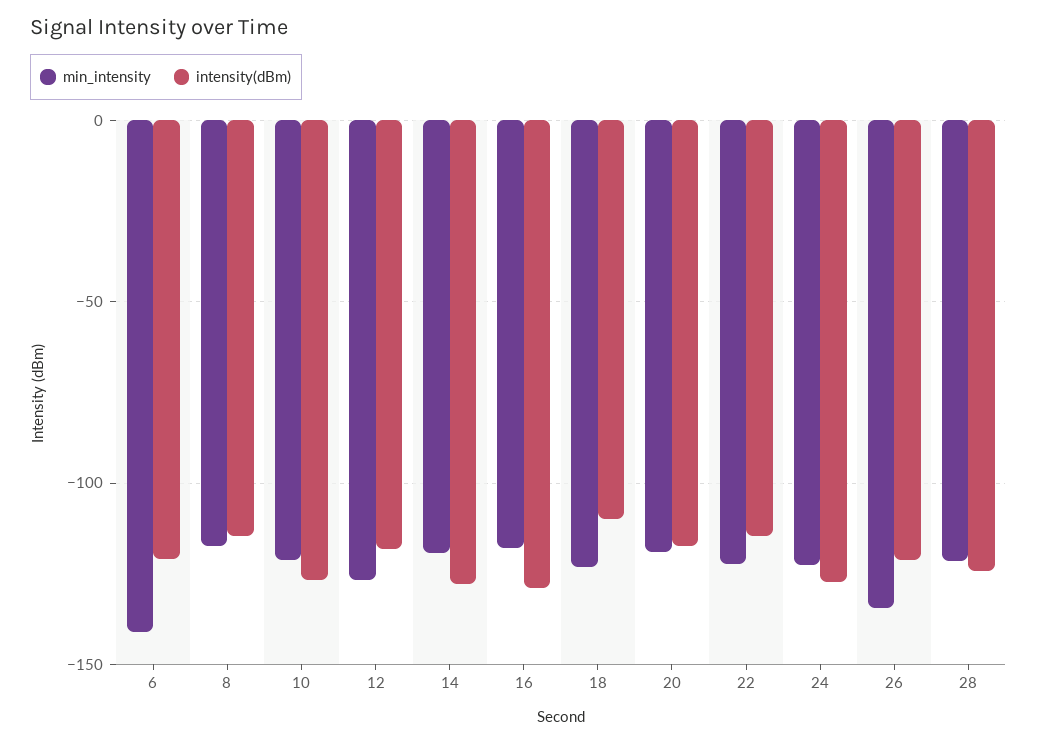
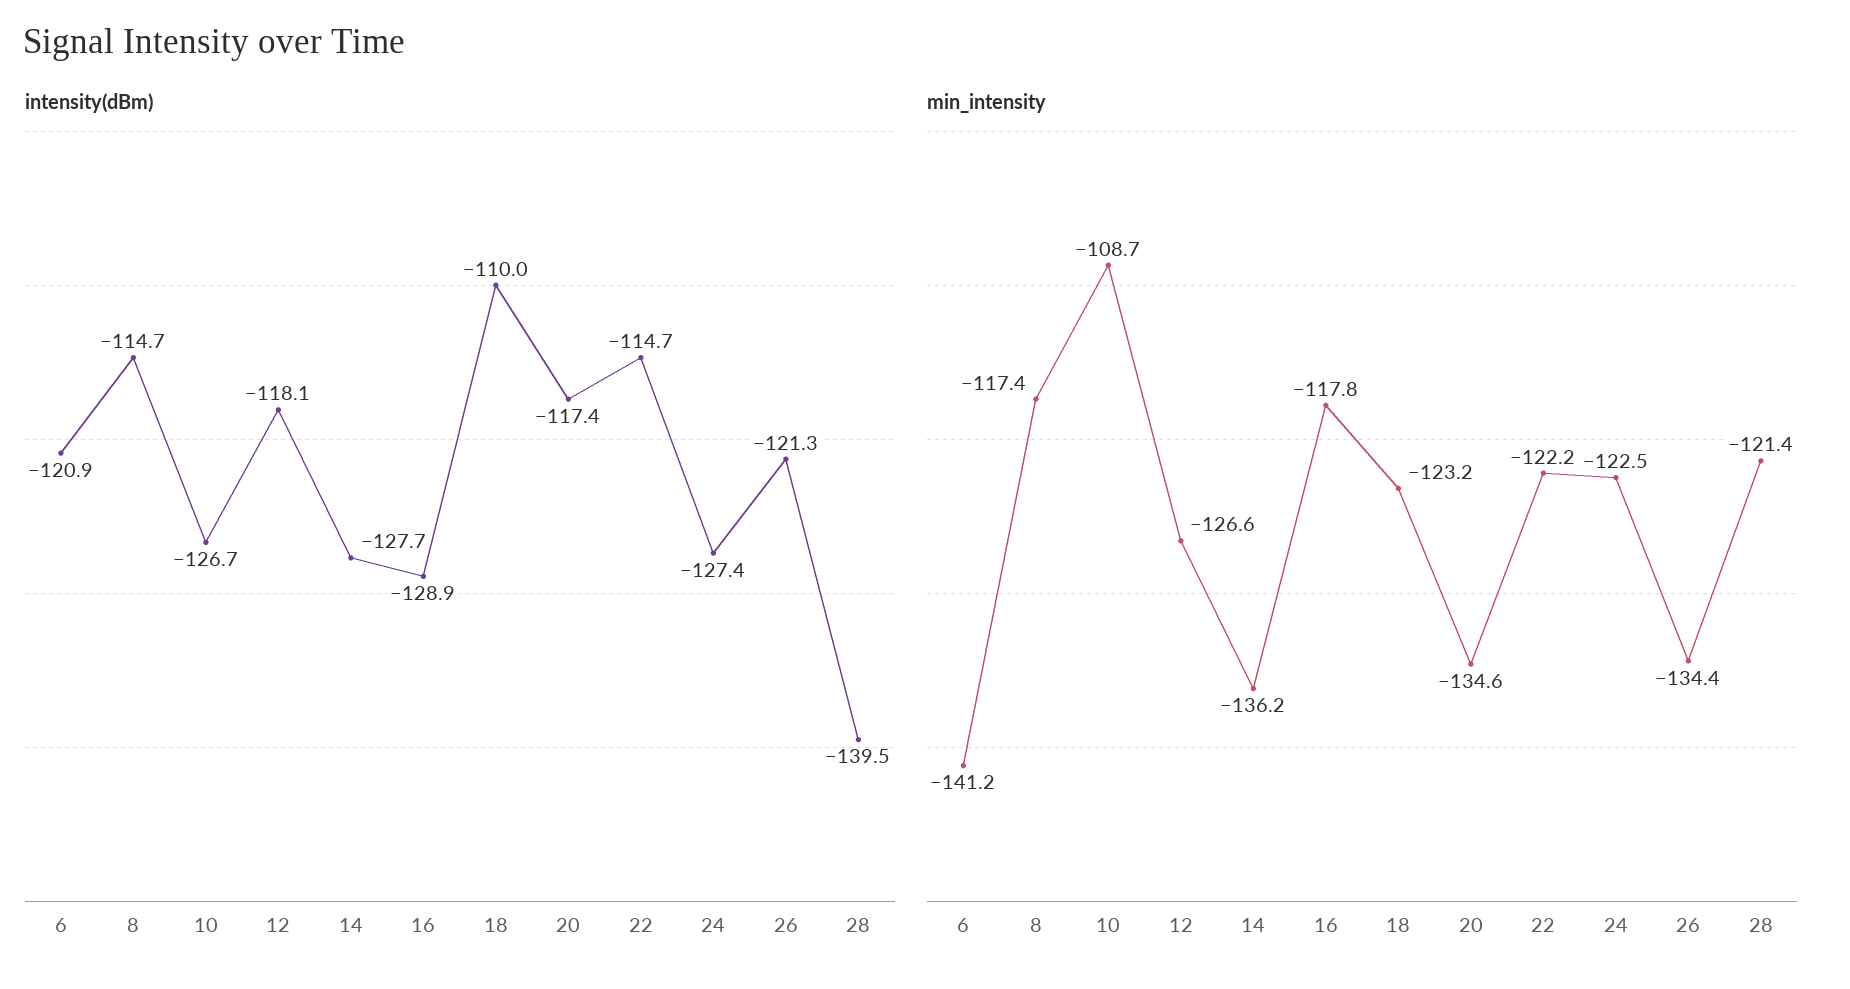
min_intensity, 10: -120 -> -108.7
min_intensity, 14: -120 -> -136.2
min_intensity, 20: -120 -> -134.6
intensity(dBm), 28: -125 -> -139.5

